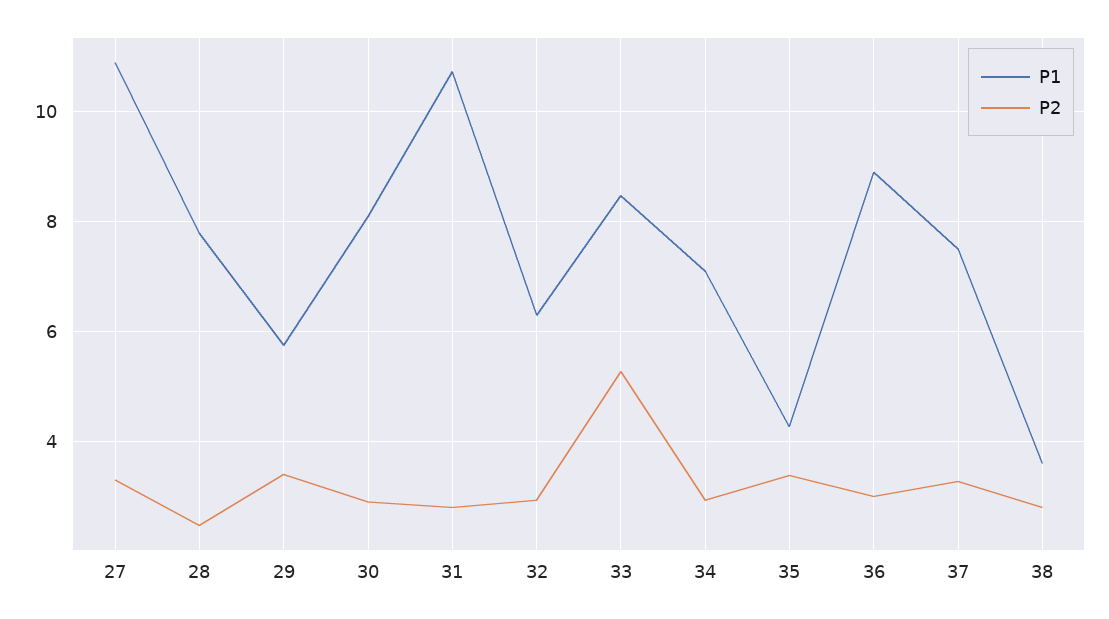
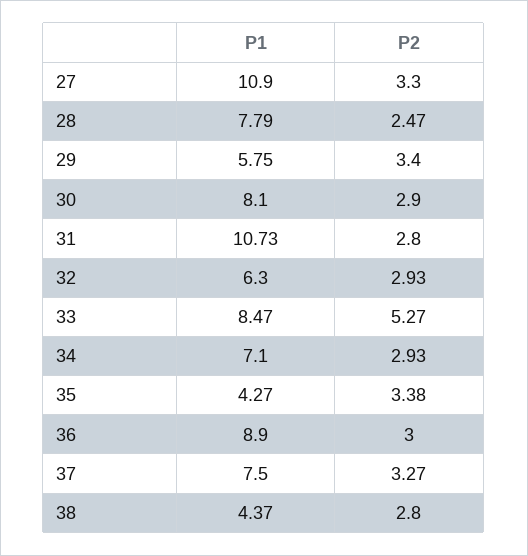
P1, 38: 3.6 -> 4.37

